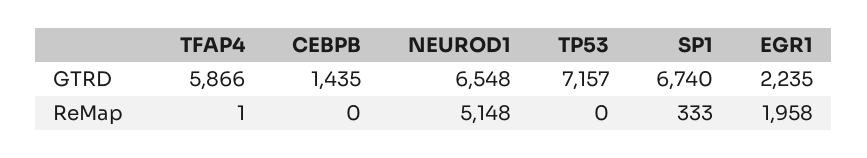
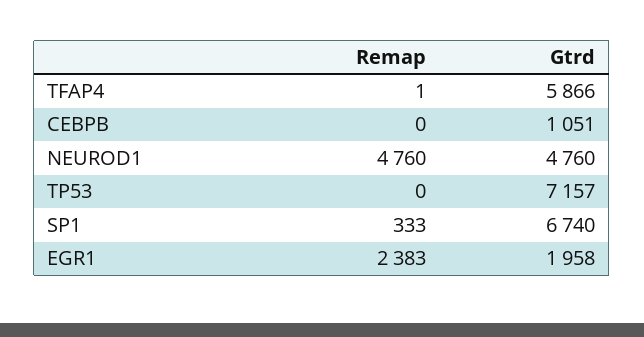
CEBPB, GTRD: 1435 -> 1051
NEUROD1, GTRD: 6548 -> 4760
EGR1, GTRD: 2235 -> 1958
NEUROD1, ReMap: 5148 -> 4760
EGR1, ReMap: 1958 -> 2383

